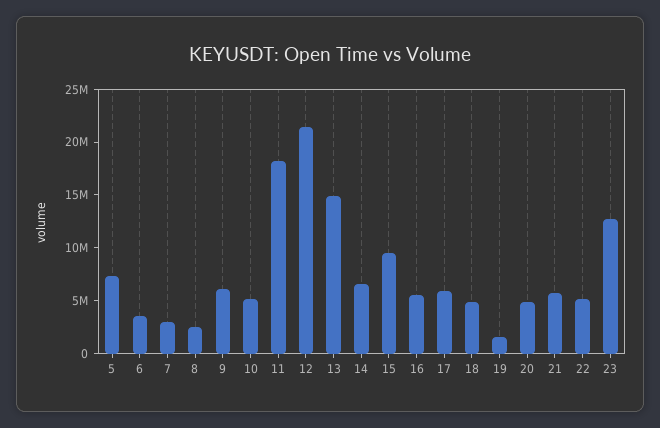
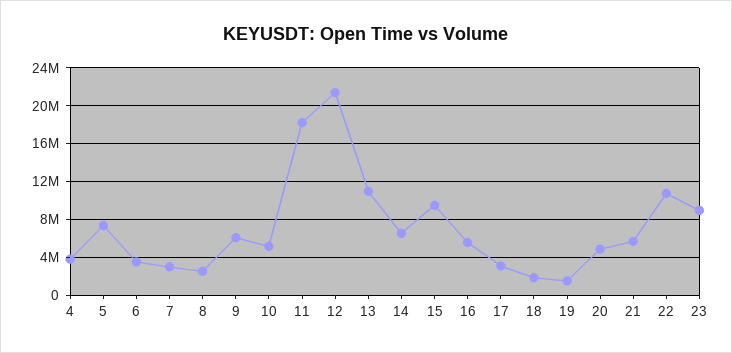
13: 15000000 -> 11000000
17: 6000000 -> 3000000
18: 5000000 -> 2000000
22: 5000000 -> 11000000
23: 13000000 -> 9000000
4: none -> 4000000

